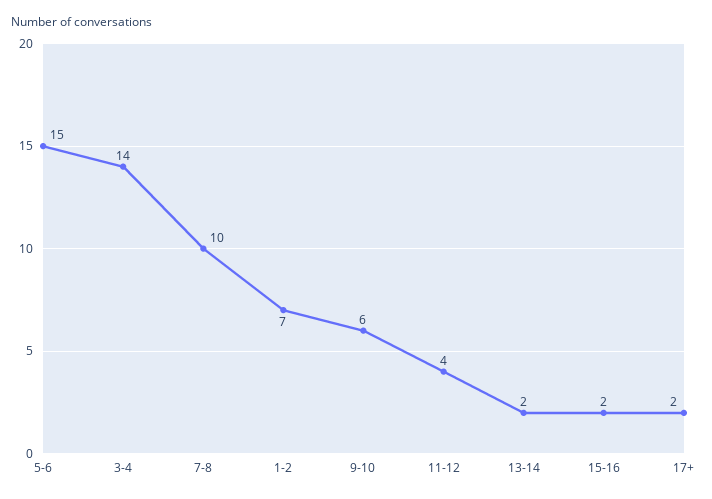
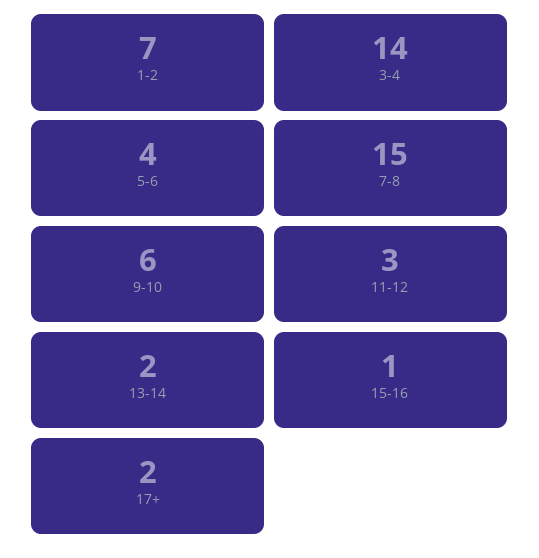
5-6: 15 -> 4
7-8: 10 -> 15
11-12: 4 -> 3
15-16: 2 -> 1

